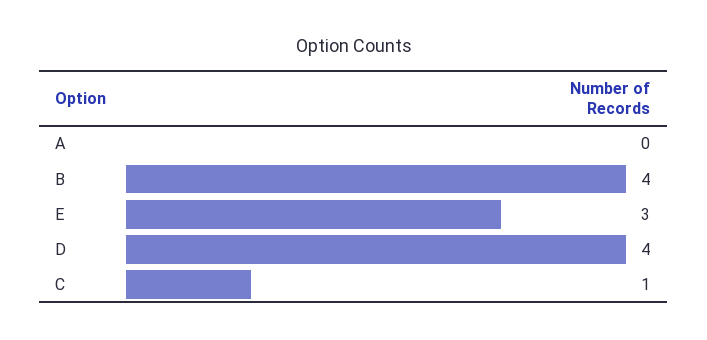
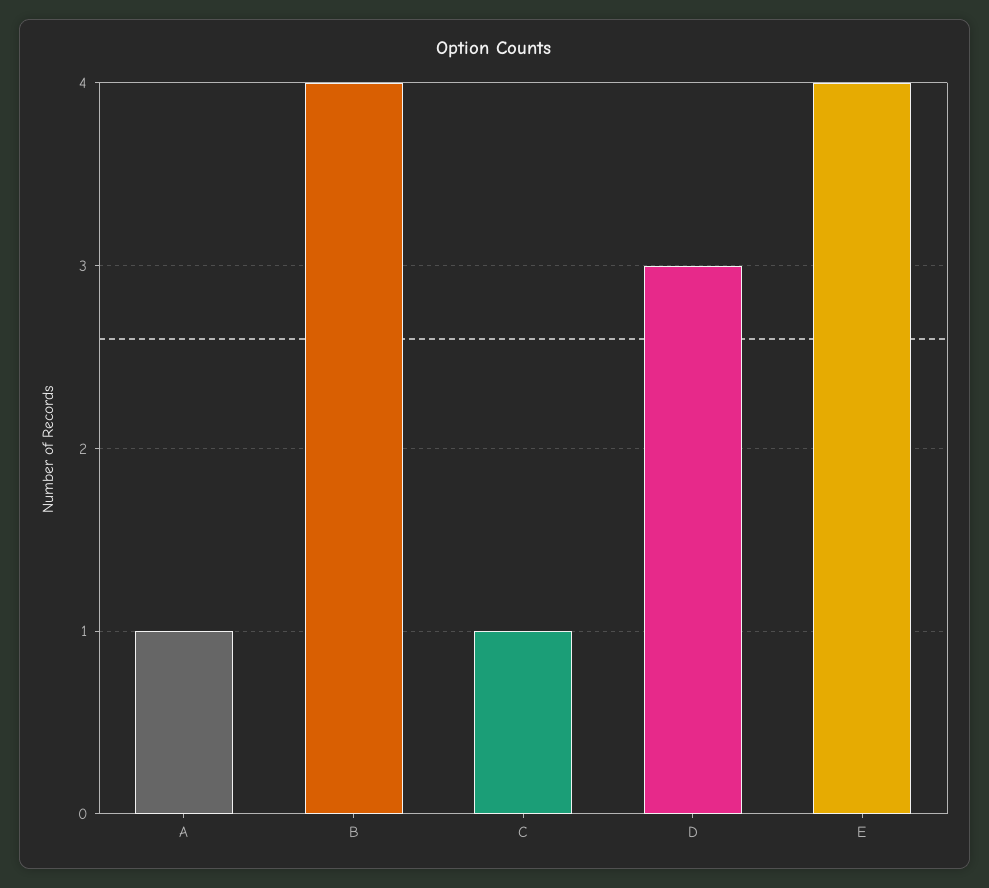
A: 0 -> 1
E: 3 -> 4
D: 4 -> 3

